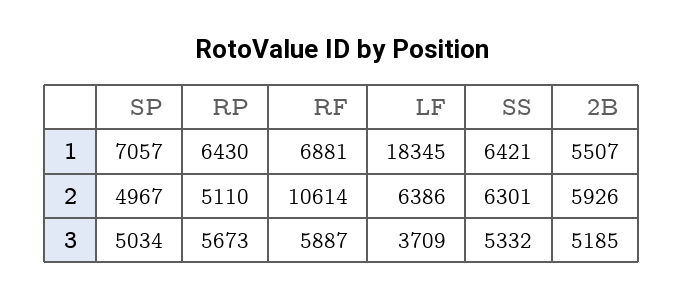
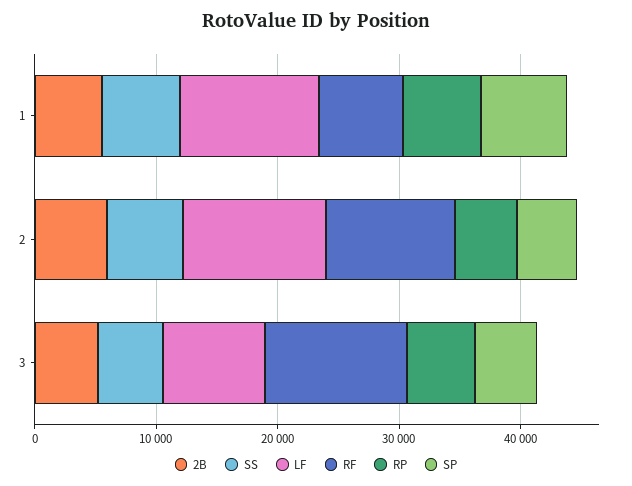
LF, 1: 18345 -> 12000
LF, 2: 6386 -> 12000
RF, 3: 5887 -> 12000
LF, 3: 3709 -> 8000

